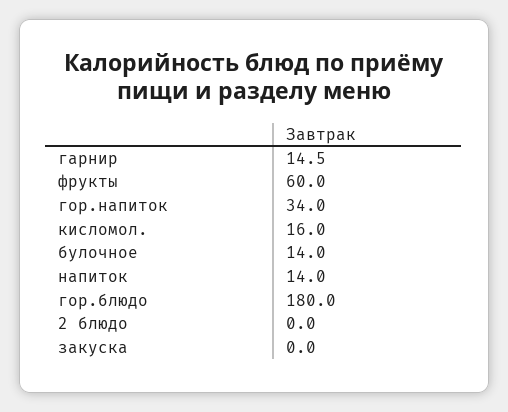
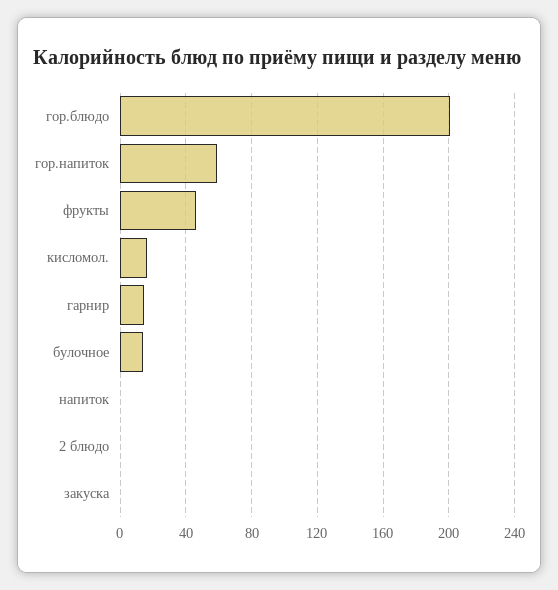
фрукты: 60 -> 45
гор.напиток: 34 -> 60
напиток: 14 -> 0
гор.блюдо: 180 -> 200

